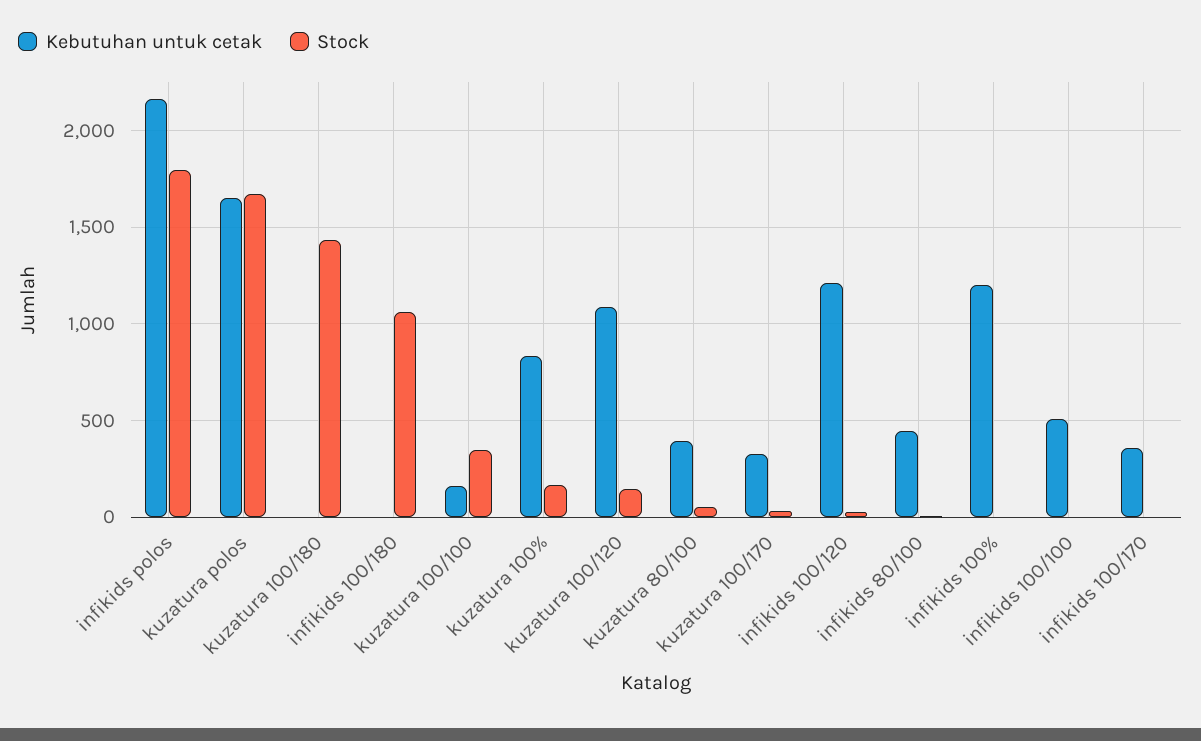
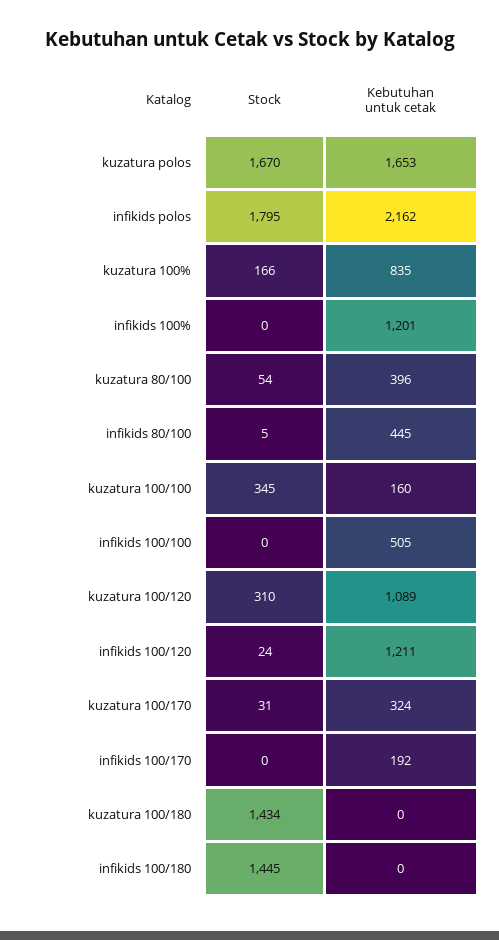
Stock, infikids 100/180: 1050 -> 1445
Stock, kuzatura 100/120: 150 -> 310
Kebutuhan untuk cetak, infikids 100/170: 350 -> 192

